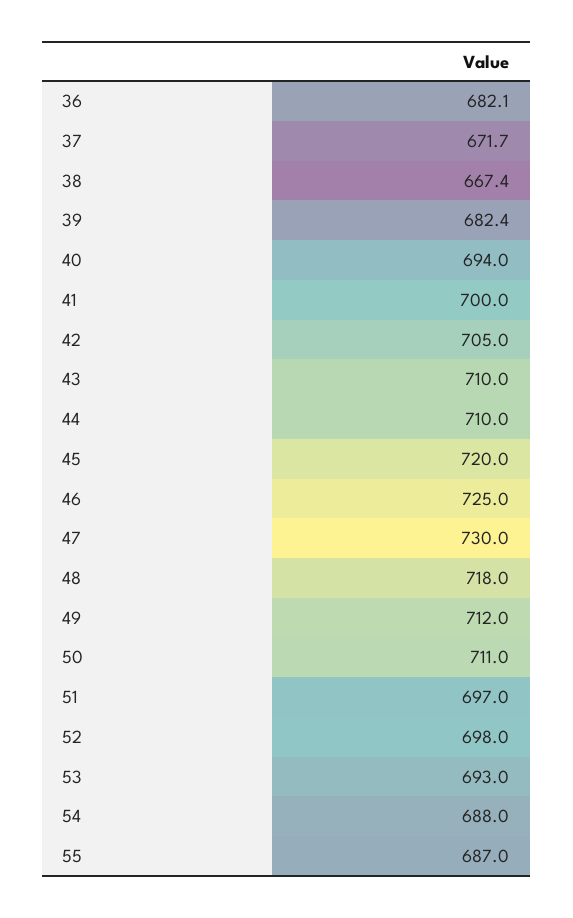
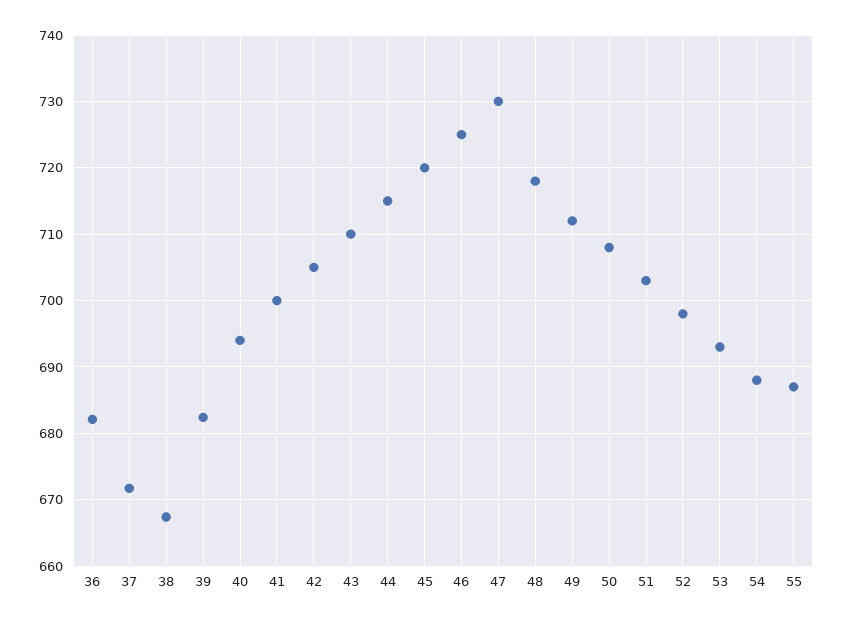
44: 710 -> 715
50: 711 -> 708
51: 697 -> 703

